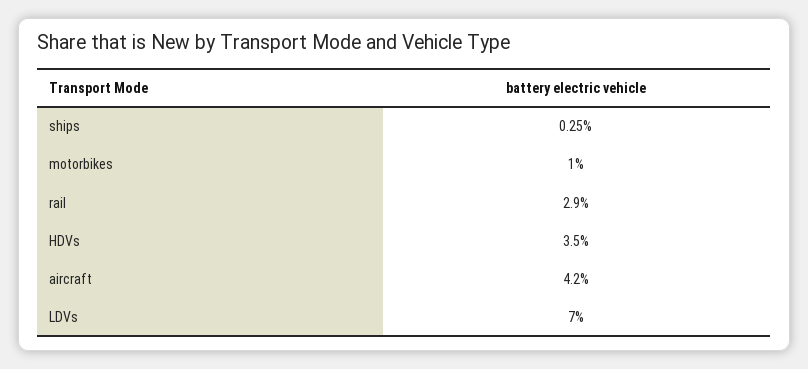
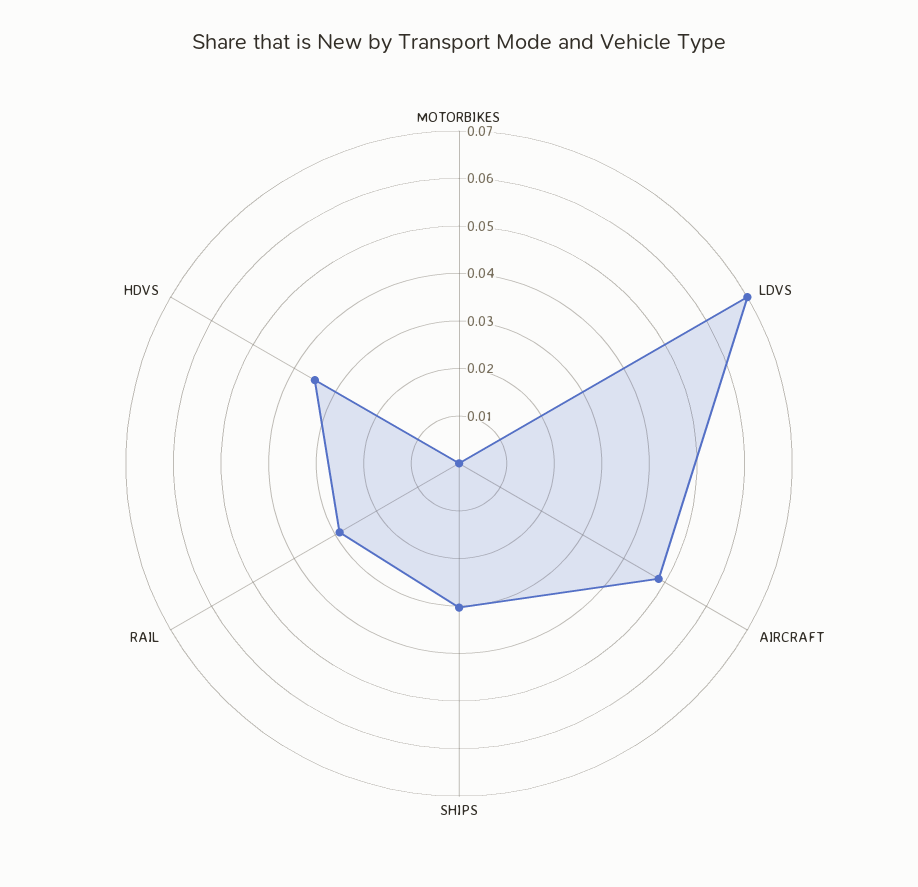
ships: 0.0025 -> 0.03
motorbikes: 0.01 -> 0
aircraft: 0.042 -> 0.048

